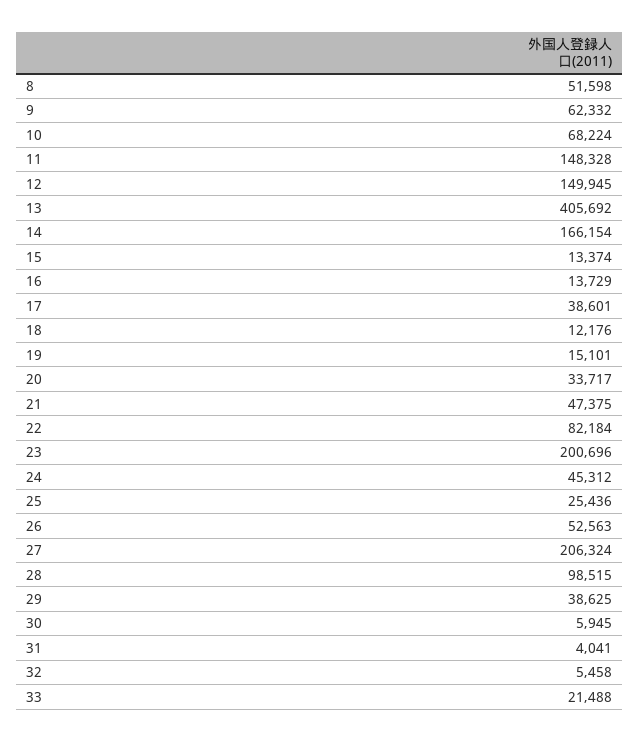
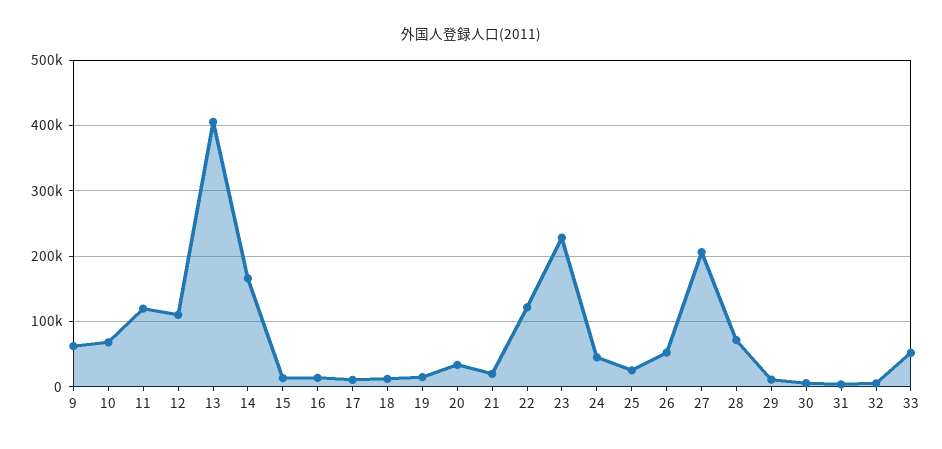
8: 51598 -> none
11: 148328 -> 120000
12: 149945 -> 110000
17: 38601 -> 10000
21: 47375 -> 20000
22: 82184 -> 120000
23: 200696 -> 230000
28: 98515 -> 70000
29: 38625 -> 10000
33: 21488 -> 50000

